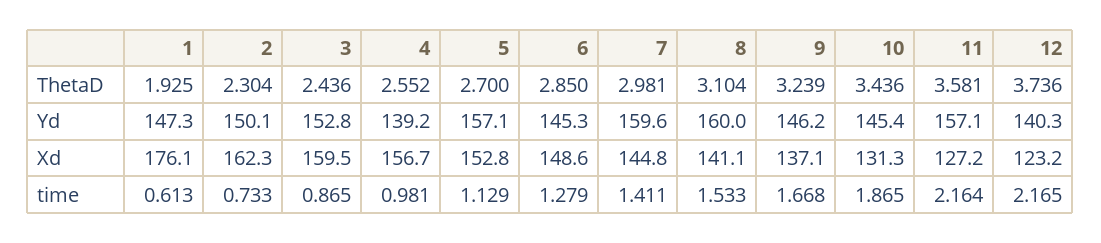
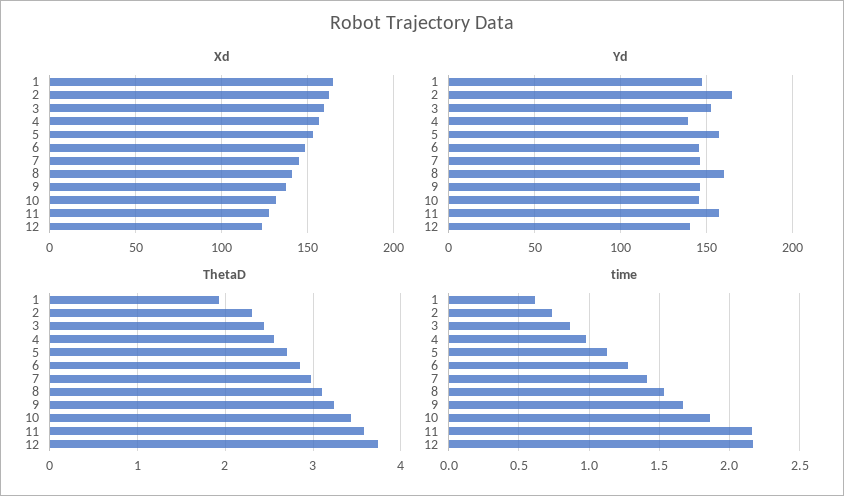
Yd, 2: 150.1 -> 165
Yd, 7: 159.6 -> 145
Xd, 1: 176.1 -> 165

